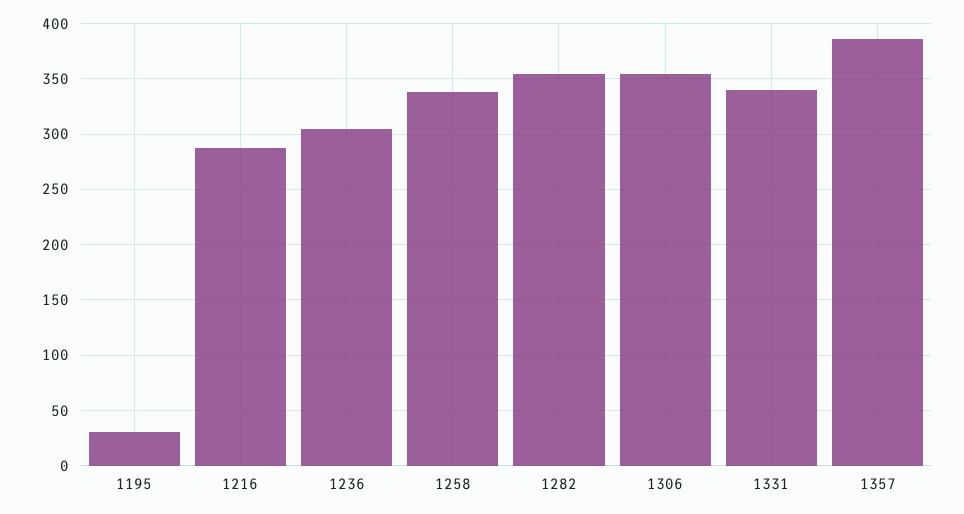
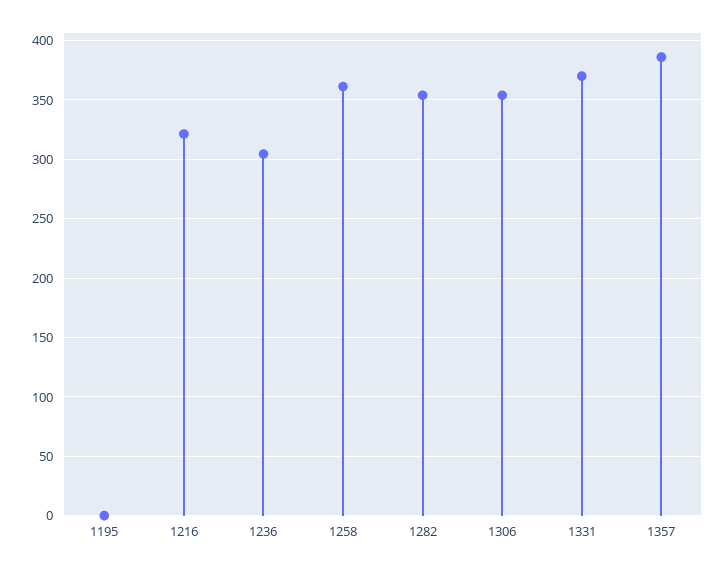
1195: 30 -> 0
1216: 290 -> 320
1258: 340 -> 360
1331: 340 -> 370

